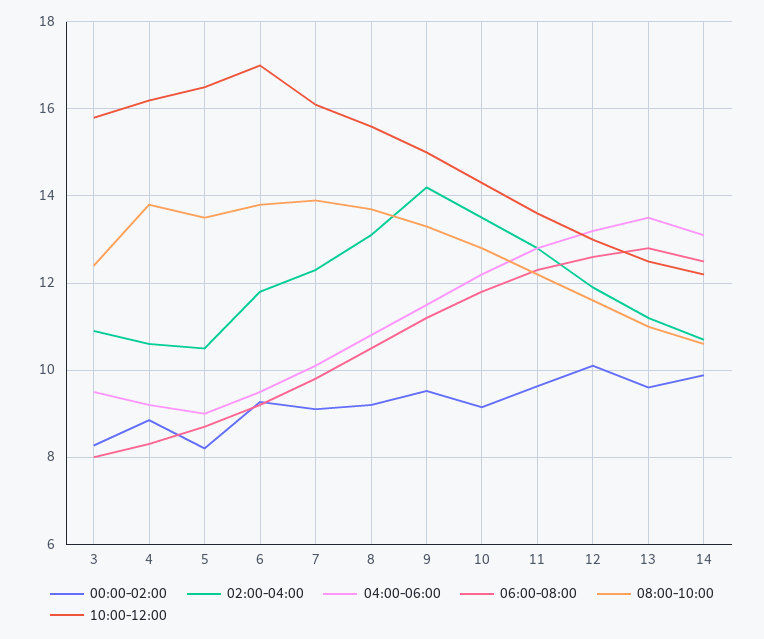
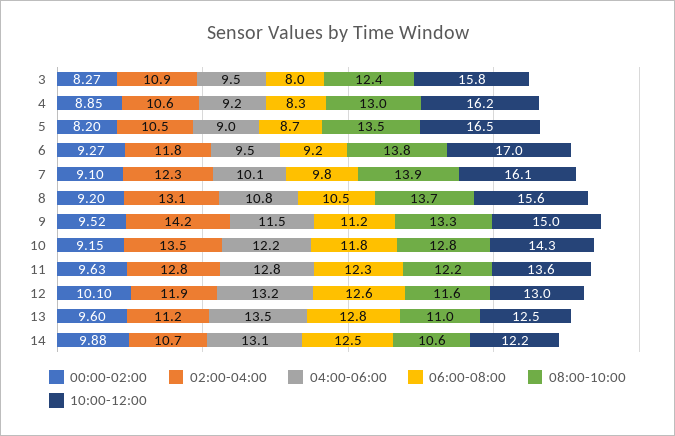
08:00-10:00, 4: 13.8 -> 13

